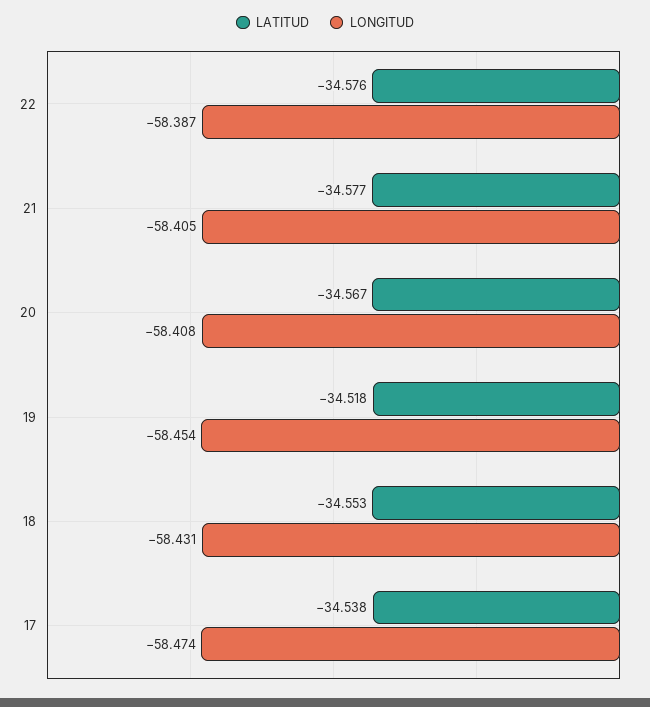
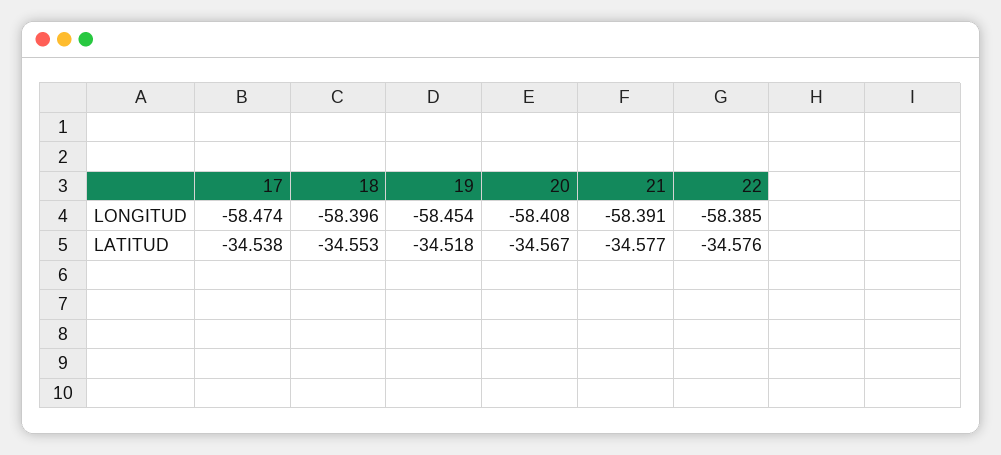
LONGITUD, 22: -58.387 -> -58.385
LONGITUD, 21: -58.405 -> -58.391
LONGITUD, 18: -58.431 -> -58.396

